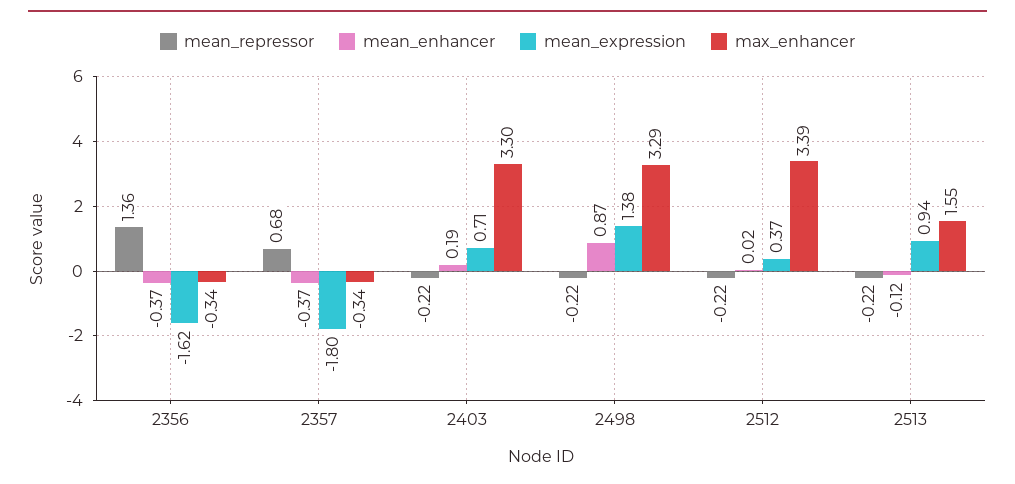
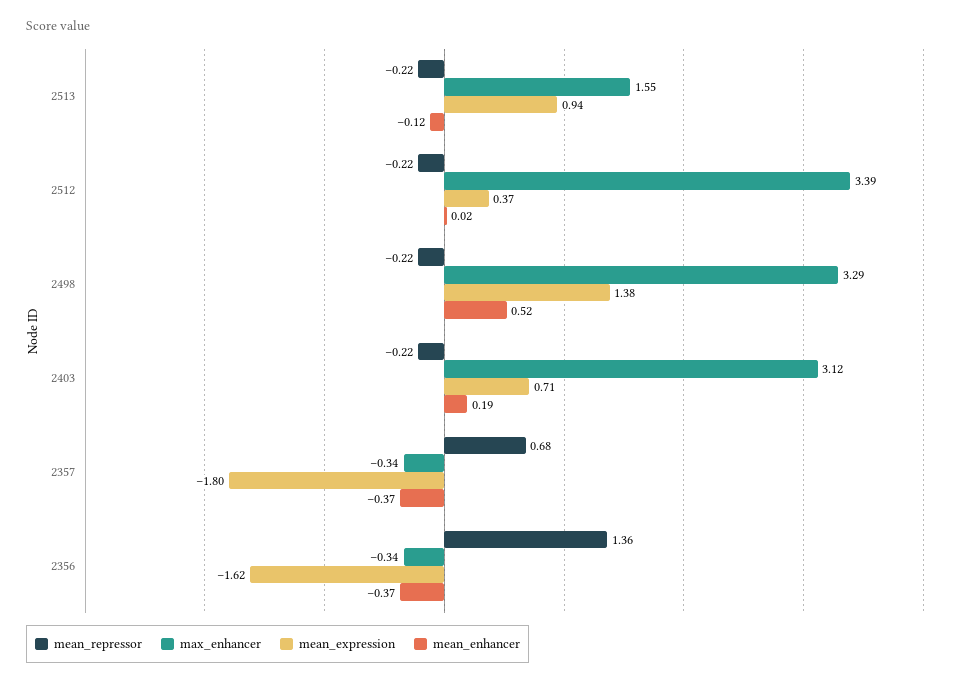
max_enhancer, 2403: 3.3 -> 3.12
mean_enhancer, 2498: 0.87 -> 0.52

